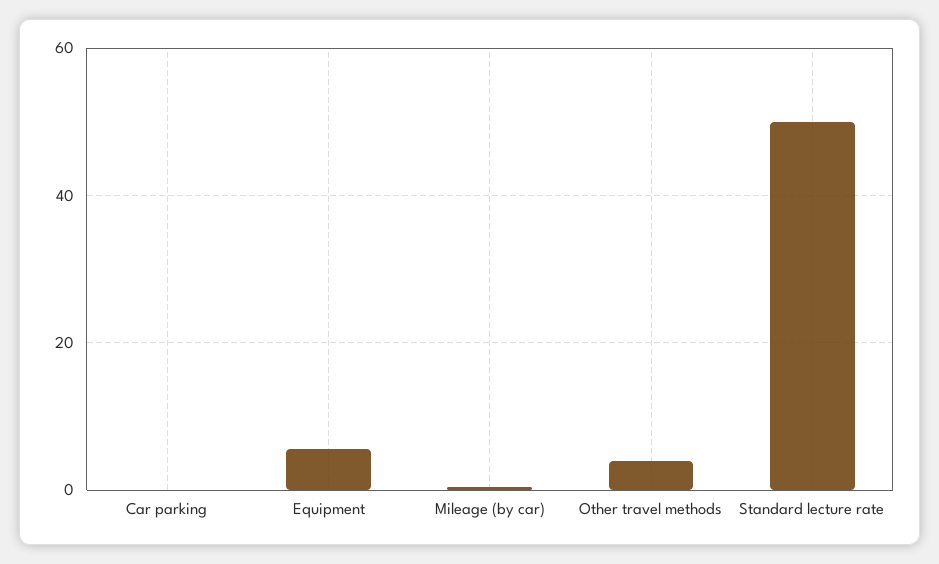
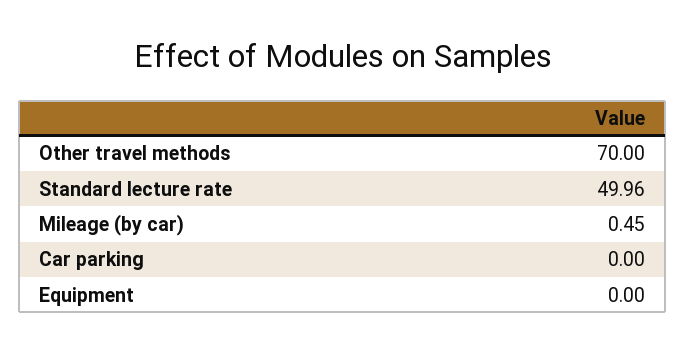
Equipment: 6 -> 0
Other travel methods: 4 -> 70

